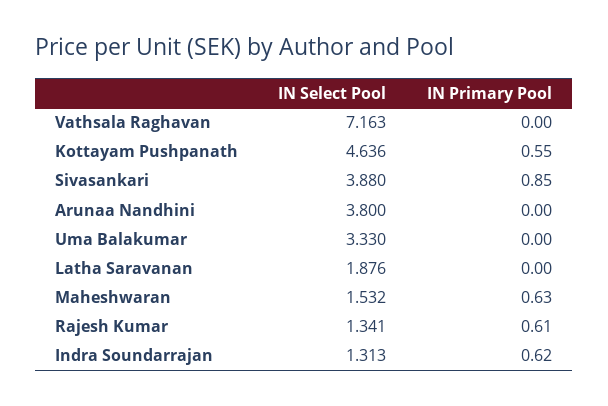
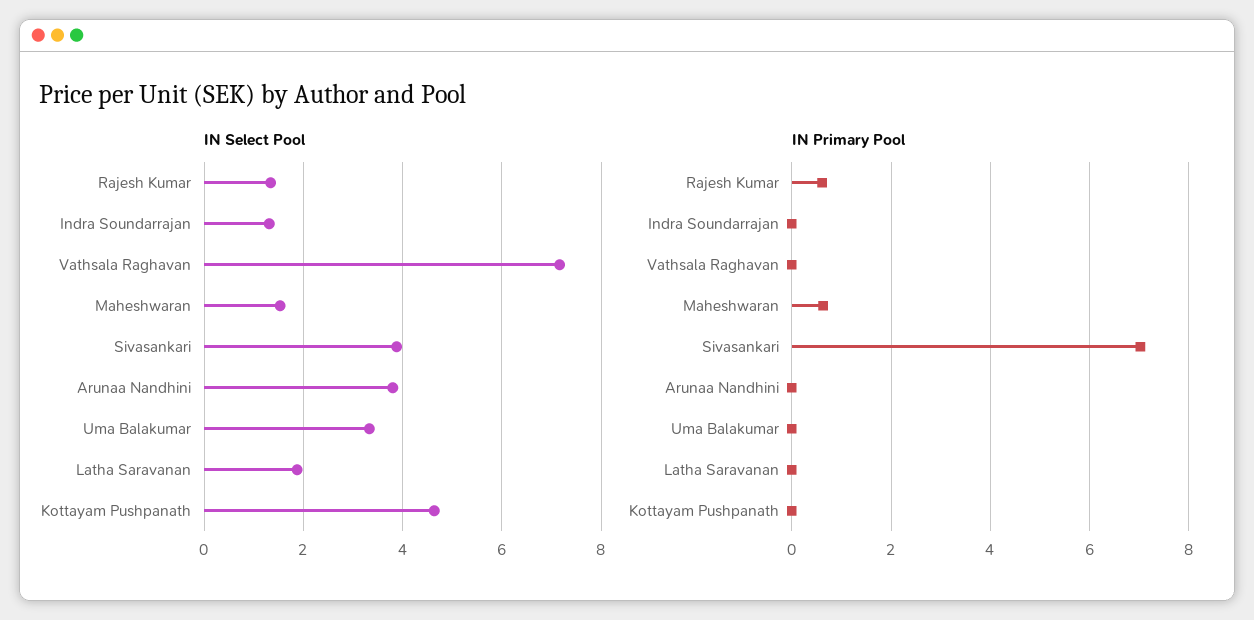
IN Primary Pool, Kottayam Pushpanath: 0.55 -> 0
IN Primary Pool, Sivasankari: 0.85 -> 7
IN Primary Pool, Indra Soundarrajan: 0.62 -> 0

